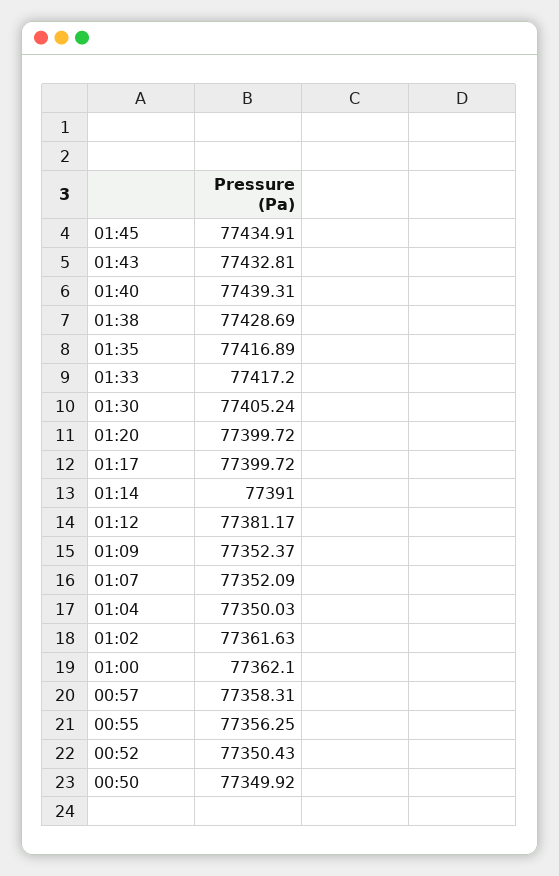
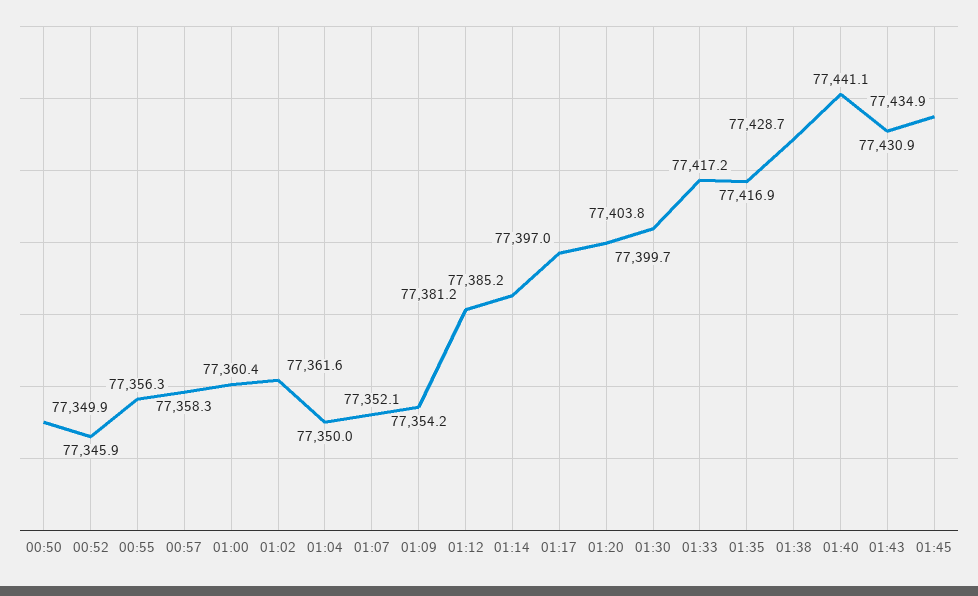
01:43: 77432.81 -> 77430.9
01:40: 77439.31 -> 77441.1
01:30: 77405.24 -> 77403.8
01:17: 77399.72 -> 77397
01:14: 77391 -> 77385.2
01:09: 77352.37 -> 77354.2
01:00: 77362.1 -> 77360.4
00:52: 77350.43 -> 77345.9

